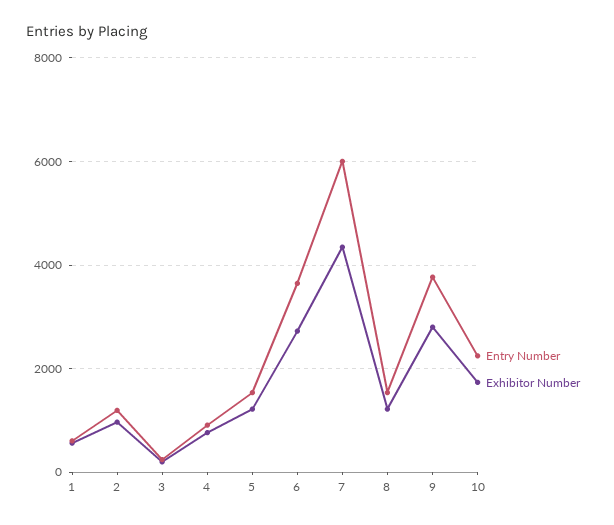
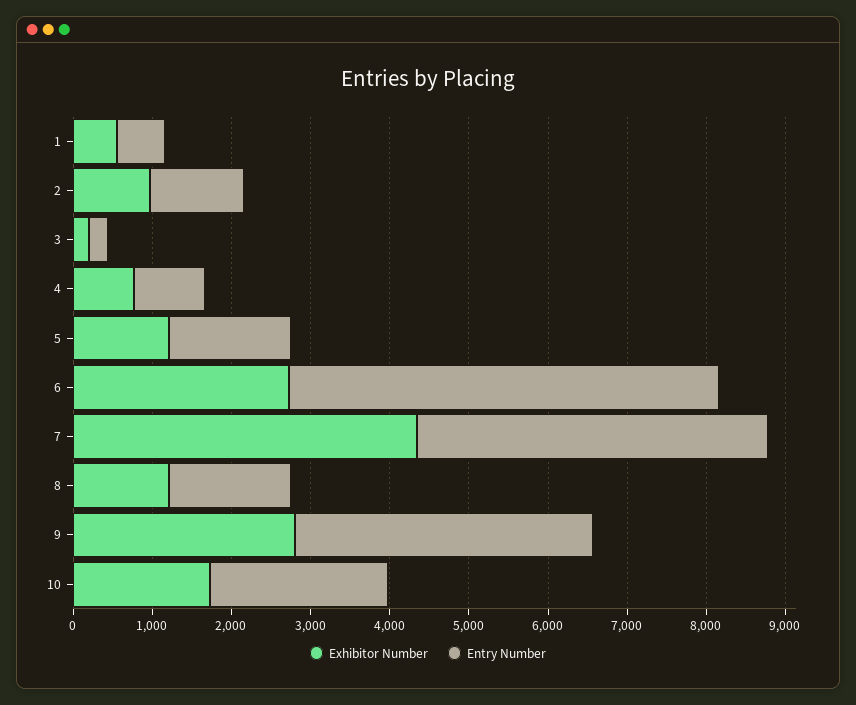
Entry Number, 6: 3600 -> 5400
Entry Number, 7: 6000 -> 4400

